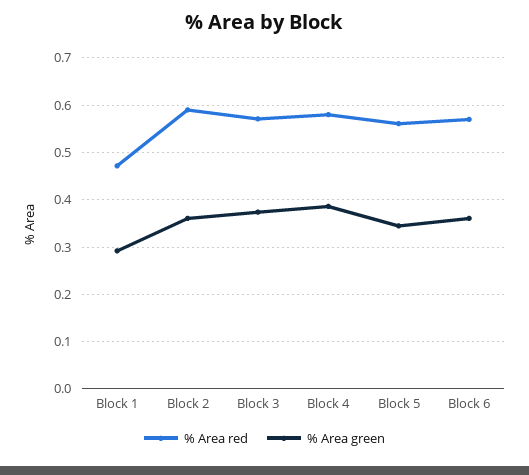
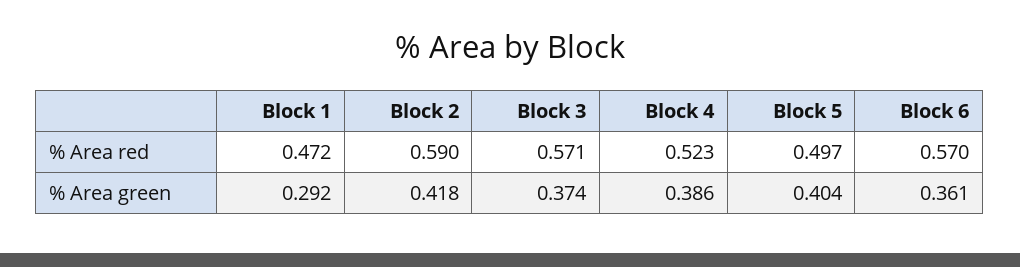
% Area green, Block 2: 0.36 -> 0.418
% Area red, Block 4: 0.58 -> 0.523
% Area red, Block 5: 0.56 -> 0.497
% Area green, Block 5: 0.34 -> 0.404

